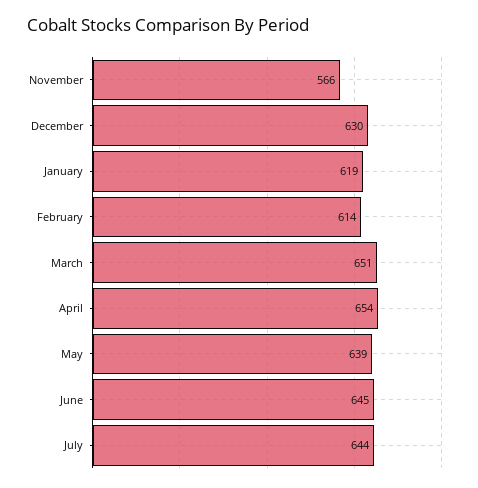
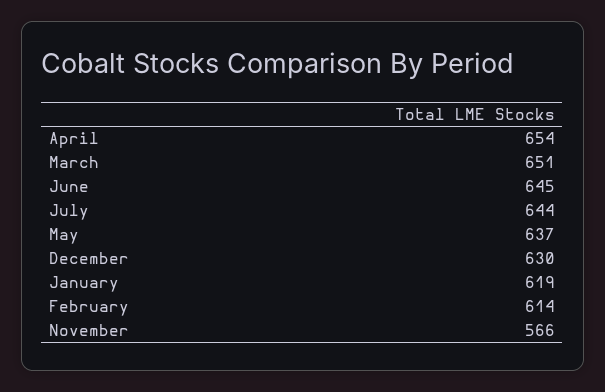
May: 639 -> 637

